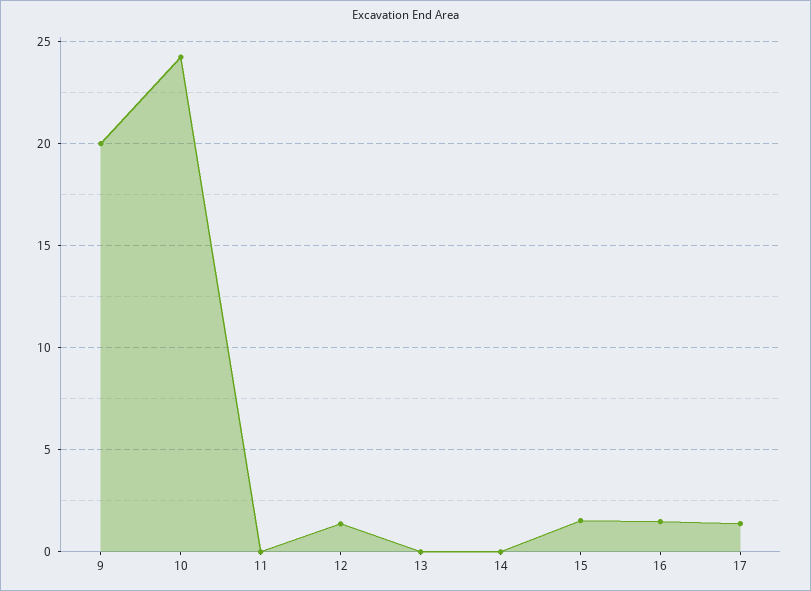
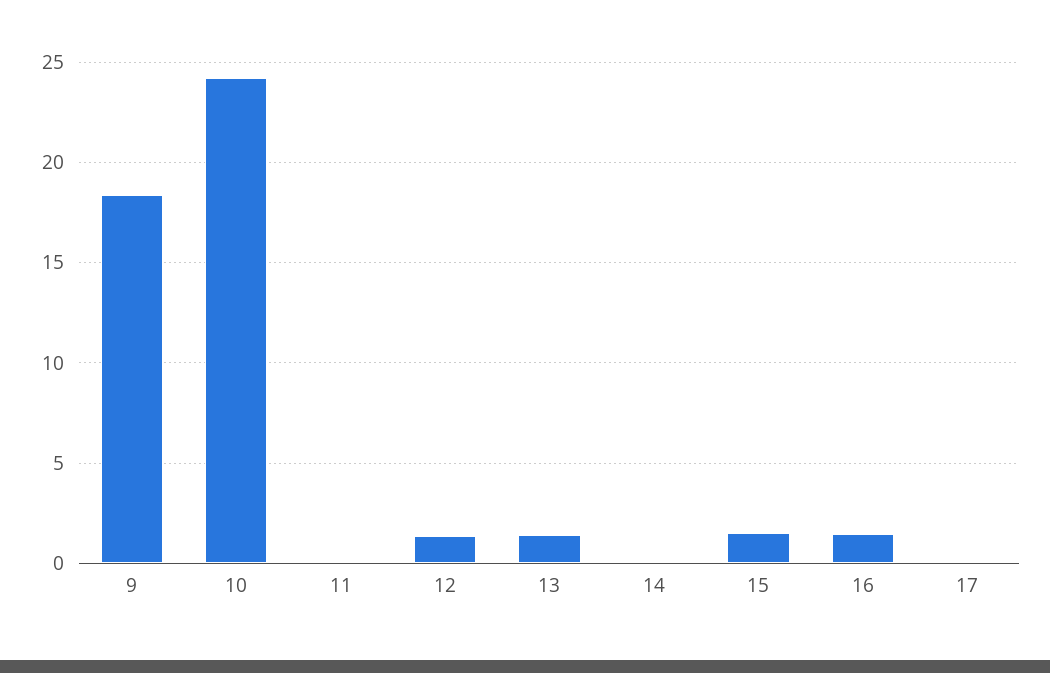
9: 20 -> 18.5
13: 0 -> 1.5
17: 1.5 -> 0

